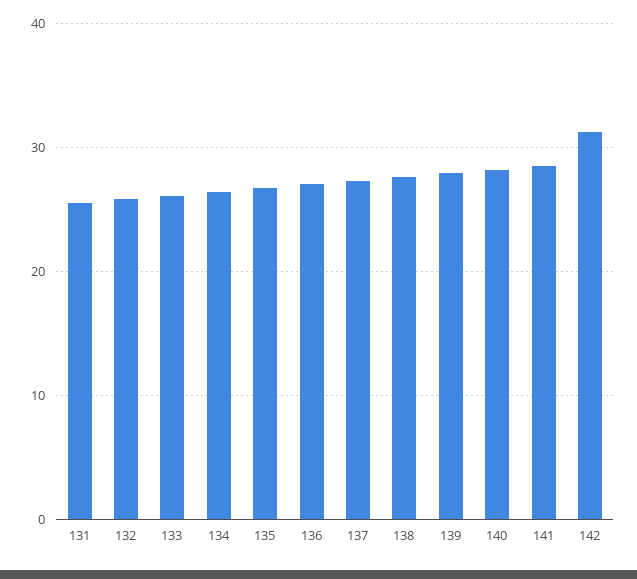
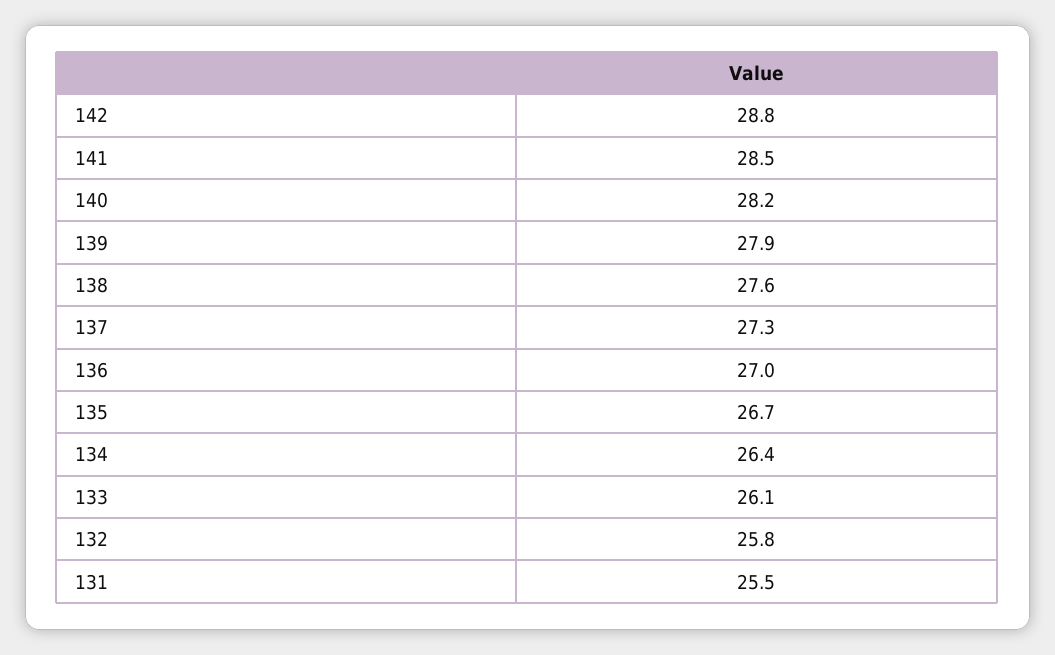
142: 31 -> 28.8

